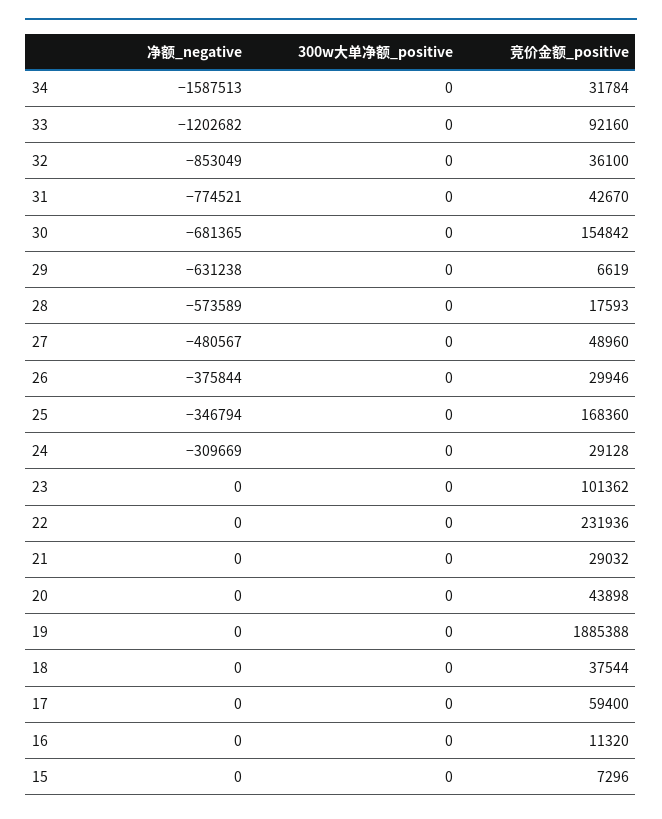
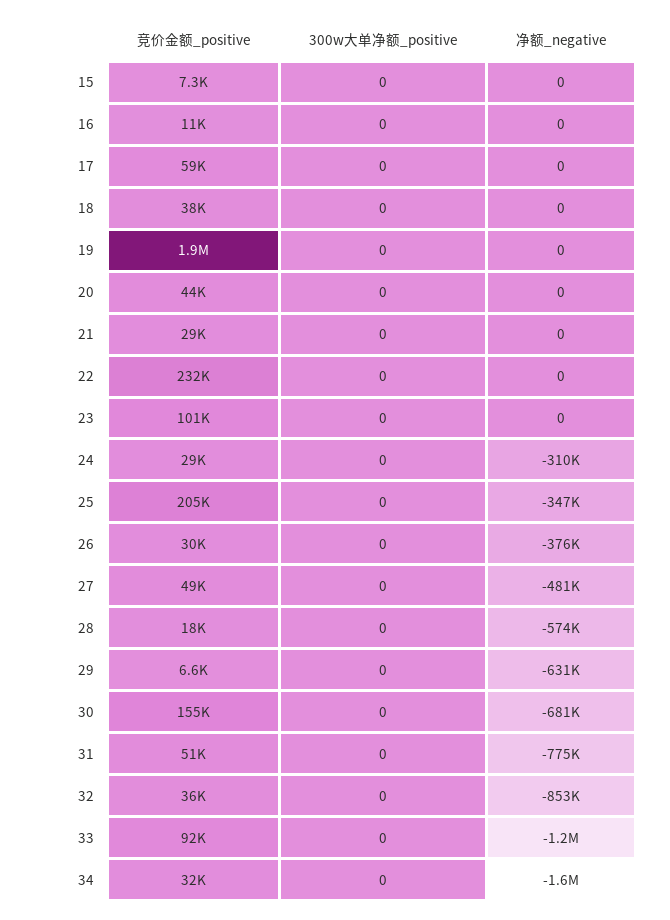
竞价金额_positive, 31: 42670 -> 51000
竞价金额_positive, 25: 168360 -> 205000

